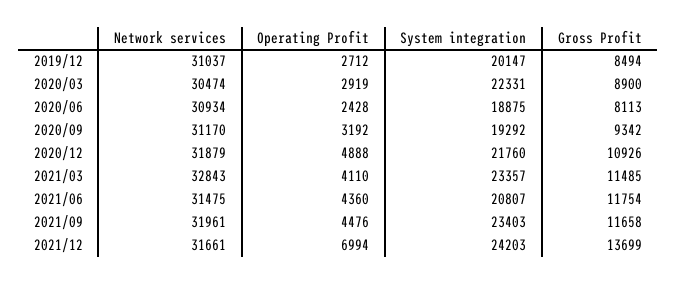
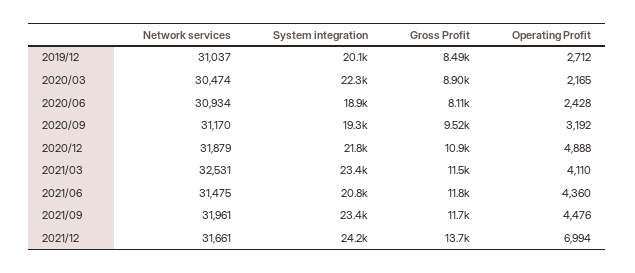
Operating Profit, 2020/03: 2919 -> 2165
Gross Profit, 2020/09: 9342 -> 9520
Network services, 2021/03: 32843 -> 32531

